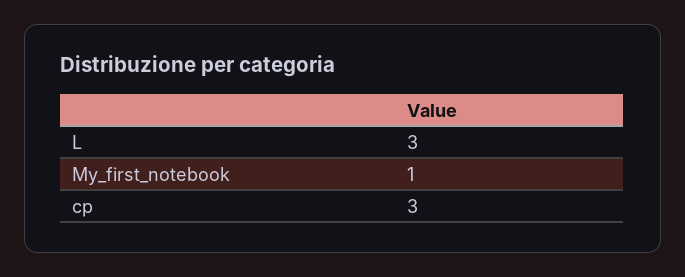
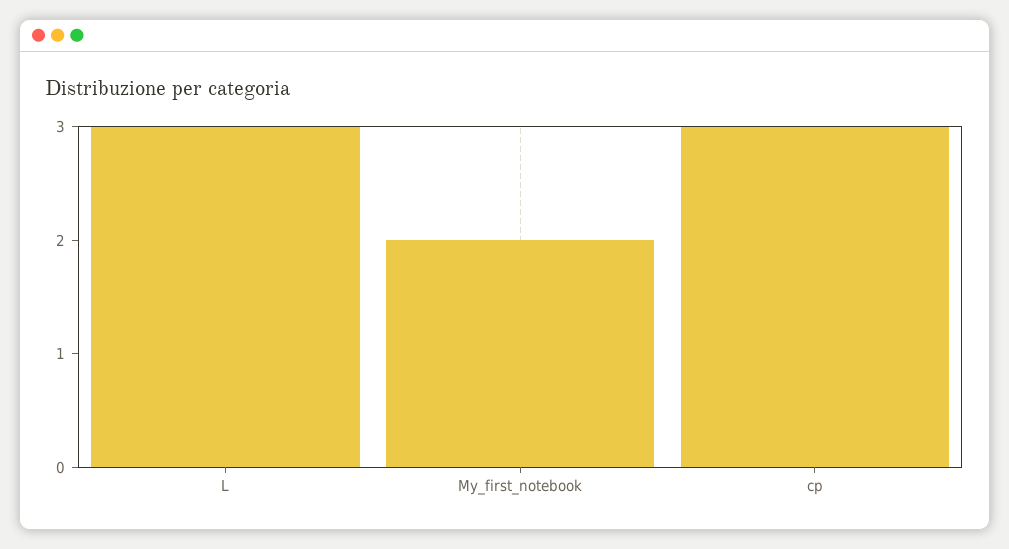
My_first_notebook: 1 -> 2

